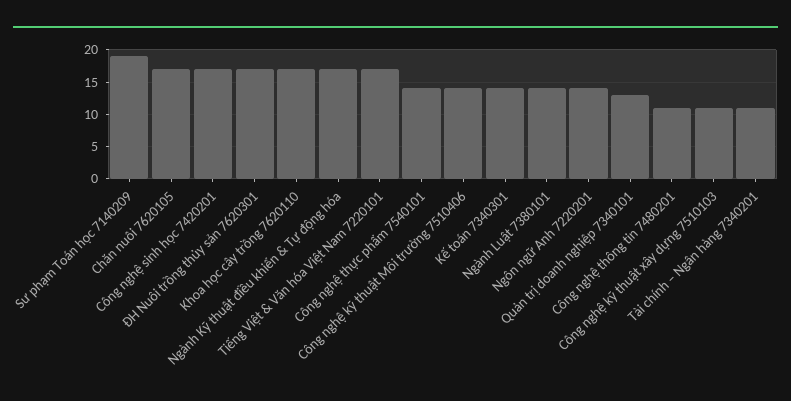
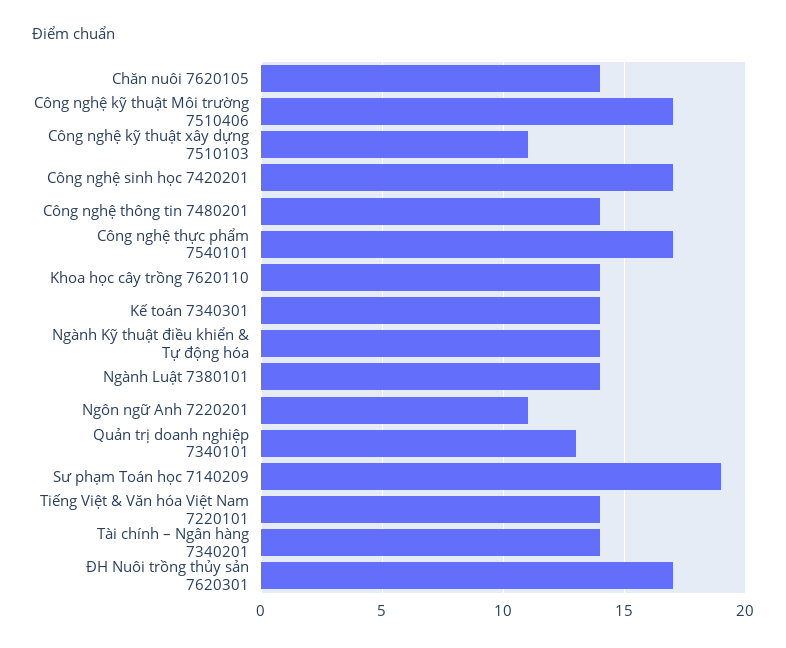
Chăn nuôi 7620105: 17 -> 14
Khoa học cây trồng 7620110: 17 -> 14
Ngành Kỹ thuật điều khiển & Tự động hóa: 17 -> 14
Tiếng Việt & Văn hóa Việt Nam 7220101: 17 -> 14
Công nghệ thực phẩm 7540101: 14 -> 17
Công nghệ kỹ thuật Môi trường 7510406: 14 -> 17
Ngôn ngữ Anh 7220201: 14 -> 11
Công nghệ thông tin 7480201: 11 -> 14
Tài chính – Ngân hàng 7340201: 11 -> 14

